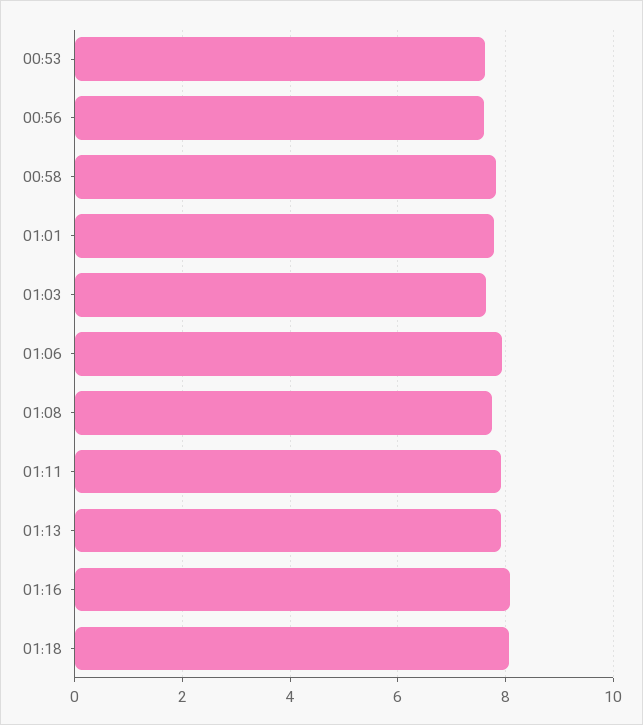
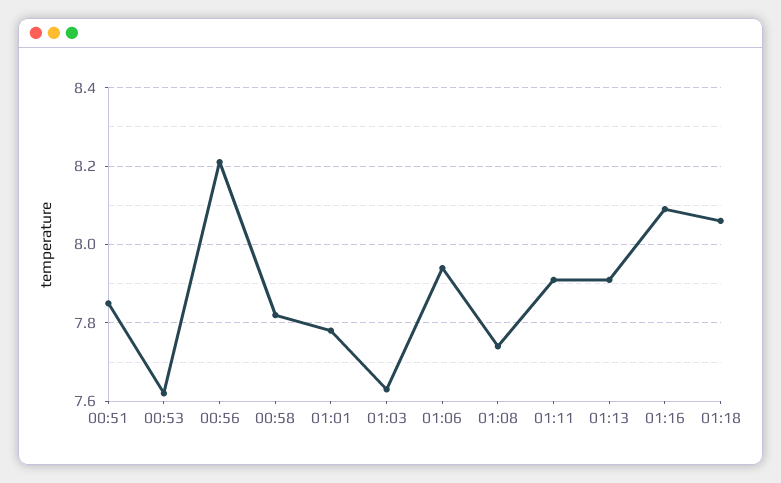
00:56: 7.6 -> 8.2
00:51: none -> 7.85

